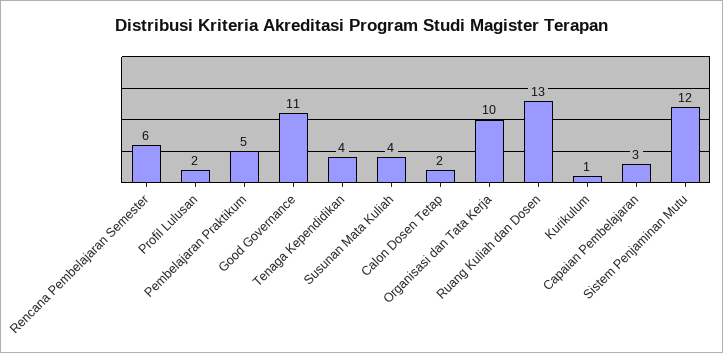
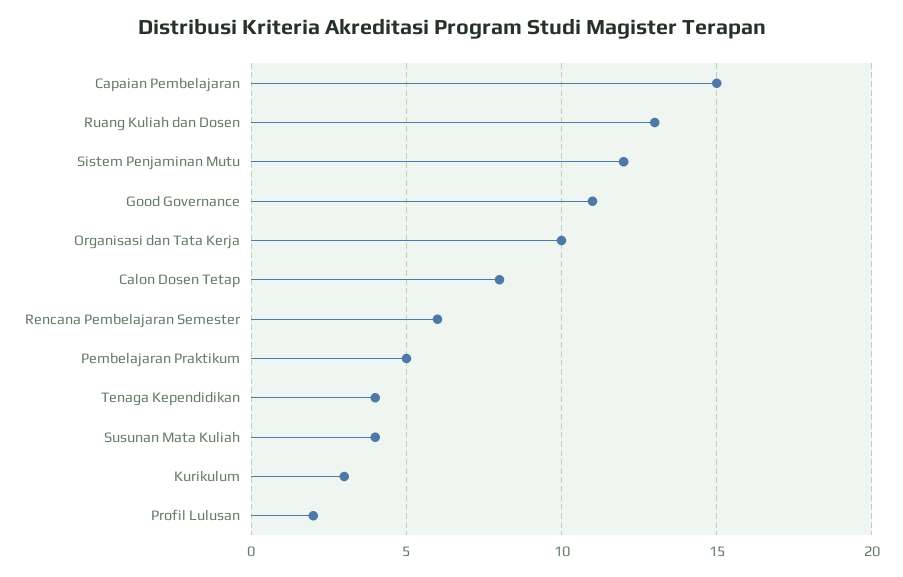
Calon Dosen Tetap: 2 -> 8
Kurikulum: 1 -> 3
Capaian Pembelajaran: 3 -> 15

